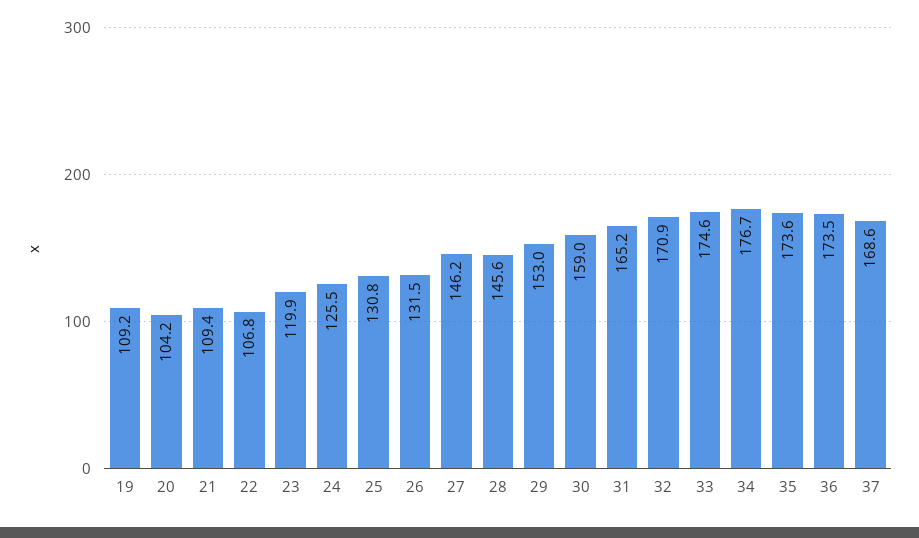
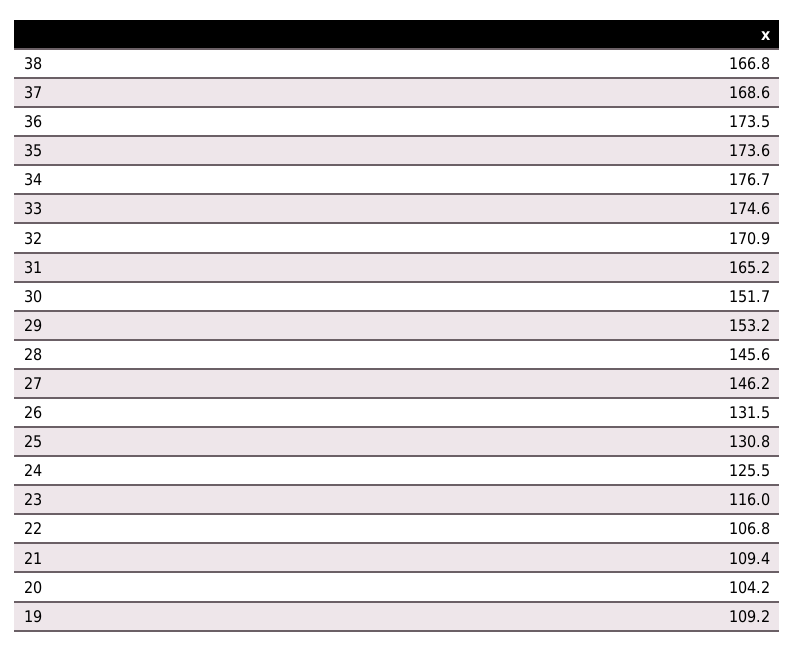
23: 119.9 -> 116
29: 153 -> 153.2
30: 159 -> 151.7
38: none -> 166.8

